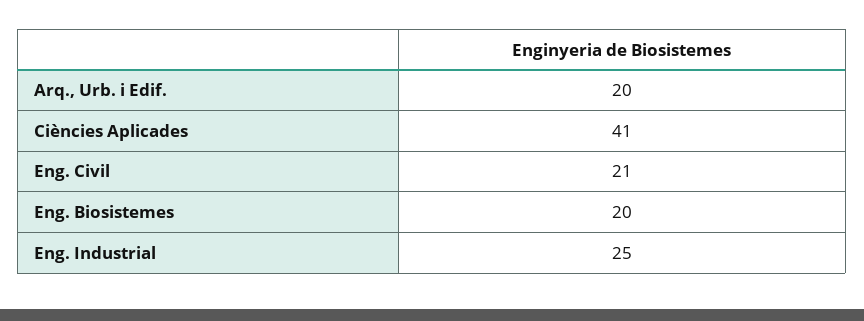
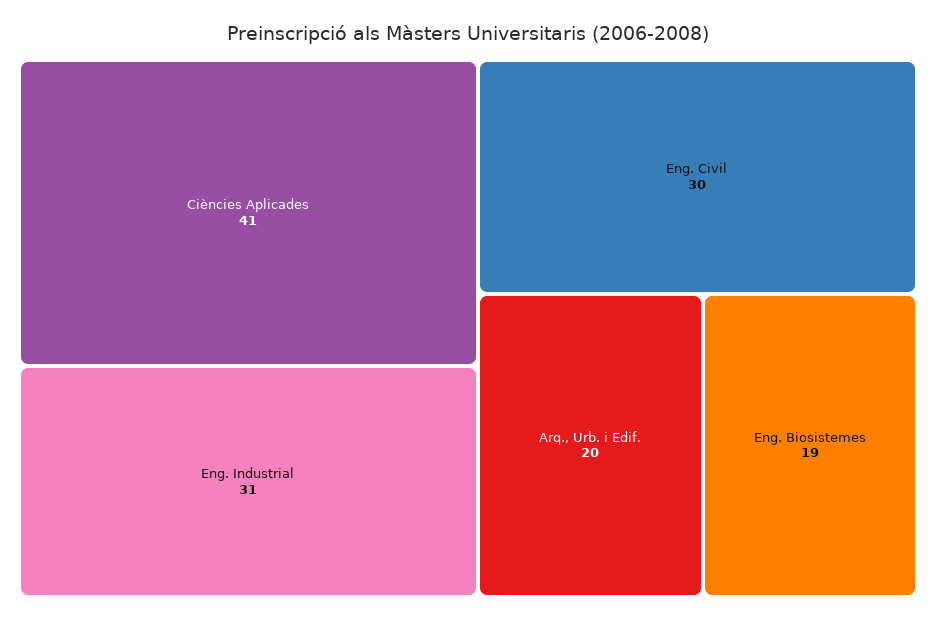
Eng. Civil: 21 -> 30
Eng. Biosistemes: 20 -> 19
Eng. Industrial: 25 -> 31

